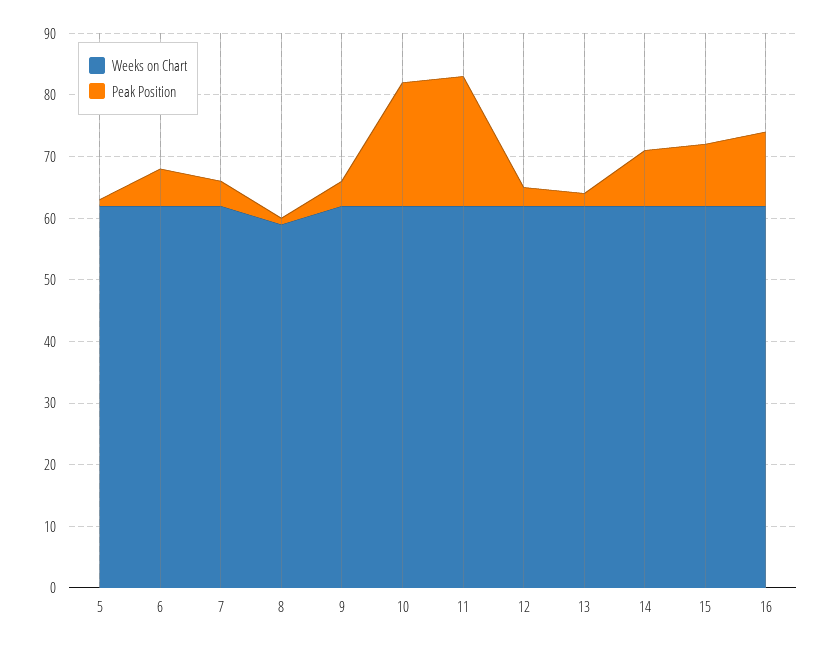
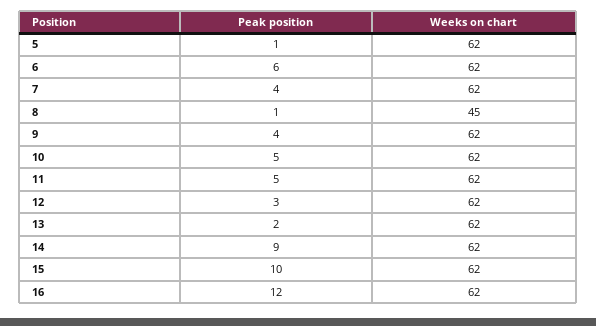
Weeks on Chart, 8: 60 -> 45
Peak Position, 10: 20 -> 5
Peak Position, 11: 20 -> 5

